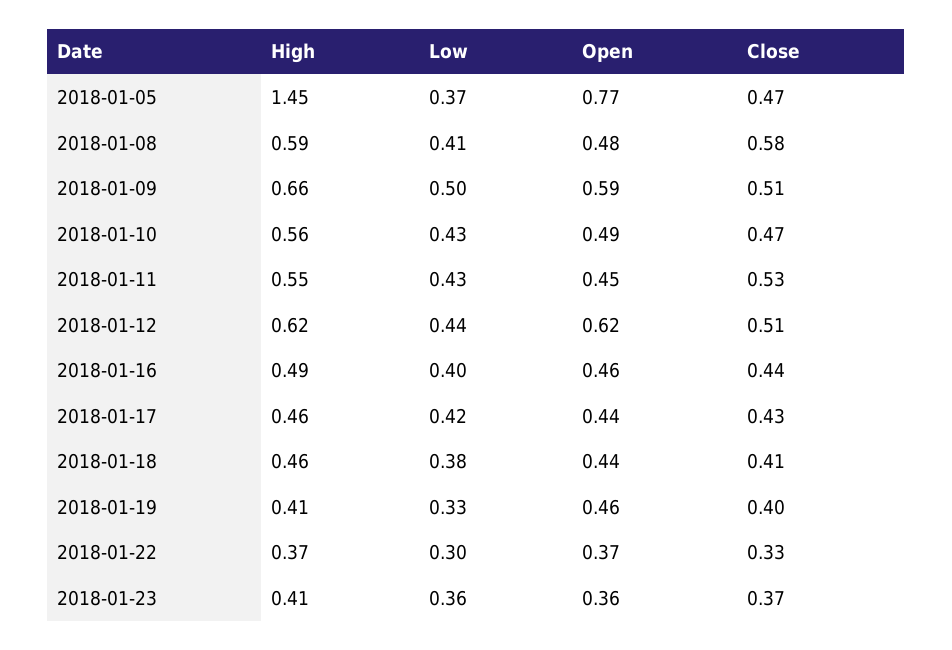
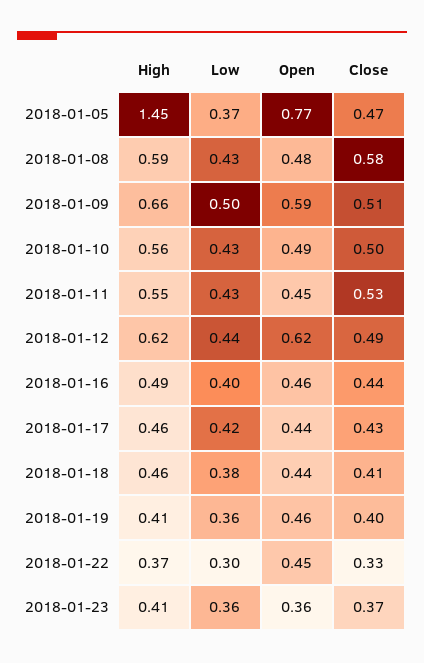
Low, 2018-01-08: 0.41 -> 0.43
Close, 2018-01-10: 0.47 -> 0.5
Close, 2018-01-12: 0.51 -> 0.49
Low, 2018-01-19: 0.33 -> 0.36
Open, 2018-01-22: 0.37 -> 0.45

